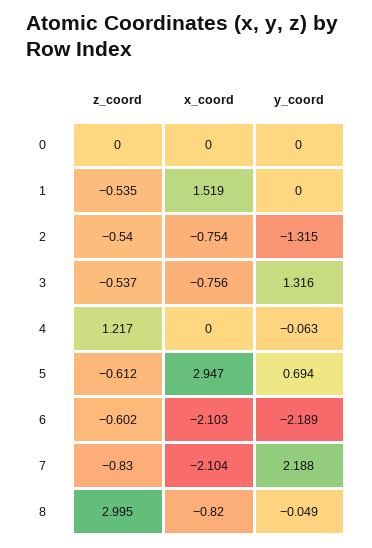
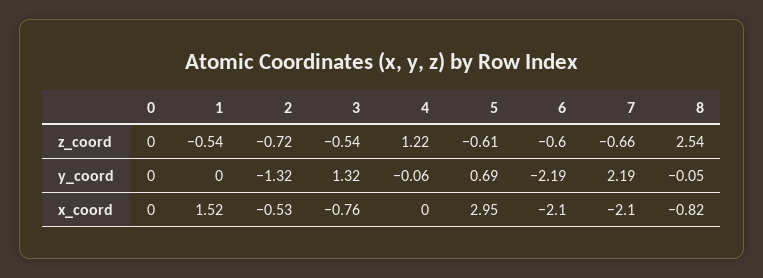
z_coord, 2: -0.54 -> -0.72
x_coord, 2: -0.754 -> -0.53
z_coord, 7: -0.83 -> -0.66
z_coord, 8: 2.995 -> 2.54

